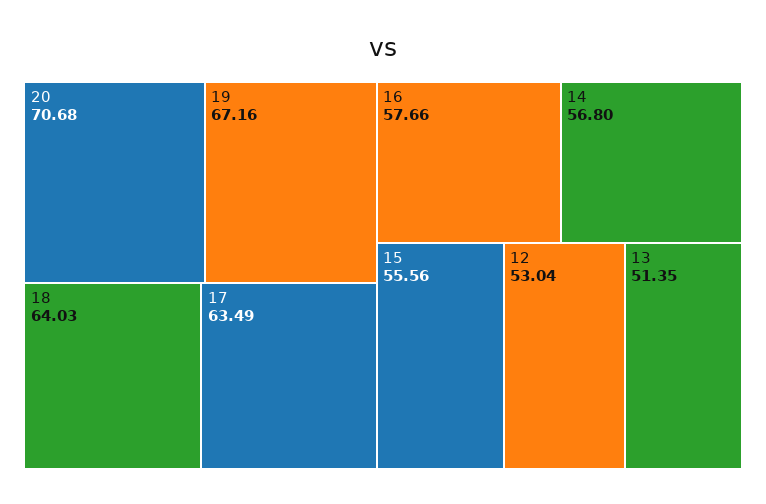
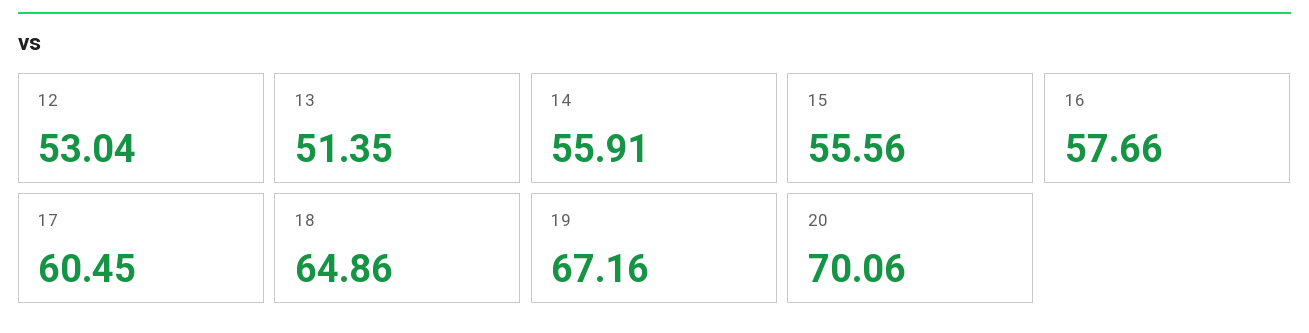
20: 70.68 -> 70.06
18: 64.03 -> 64.86
17: 63.49 -> 60.45
14: 56.8 -> 55.91

